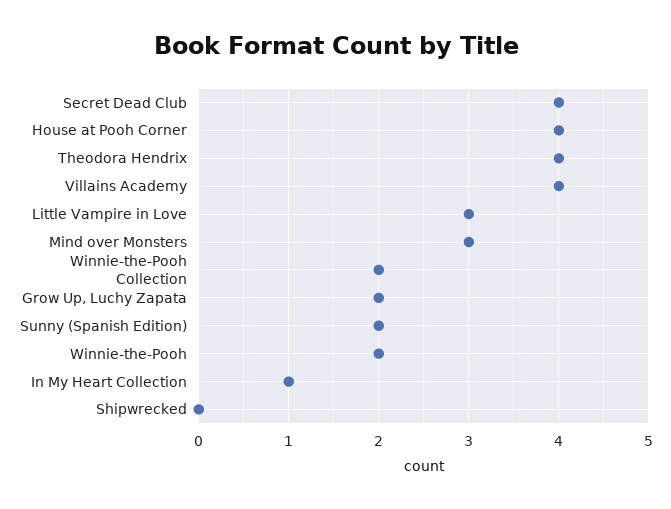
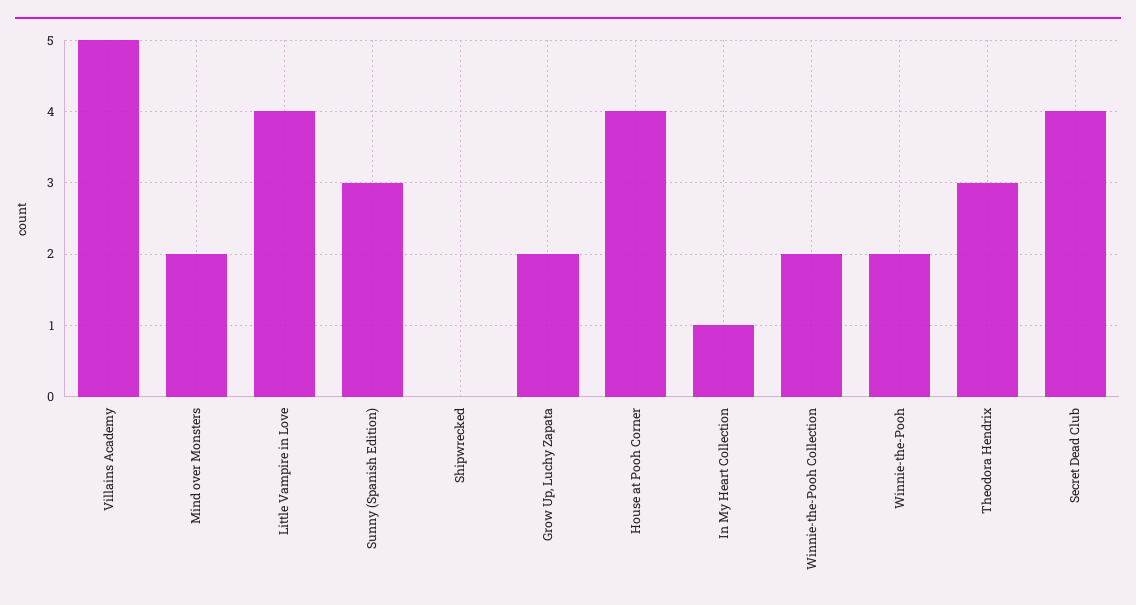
Theodora Hendrix: 4 -> 3
Villains Academy: 4 -> 5
Little Vampire in Love: 3 -> 4
Mind over Monsters: 3 -> 2
Sunny (Spanish Edition): 2 -> 3

